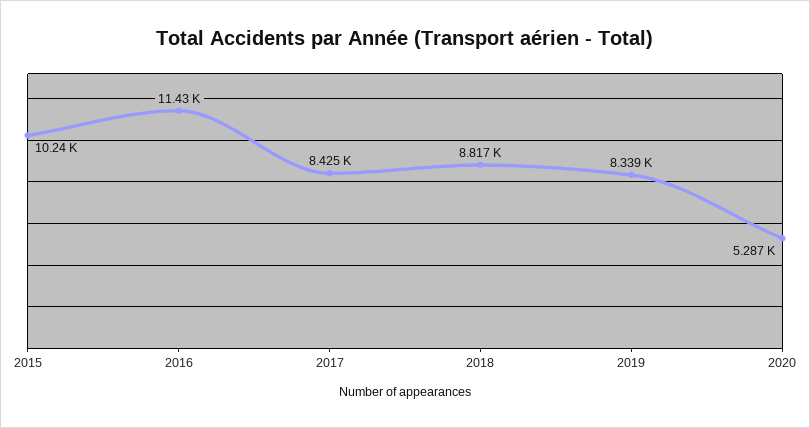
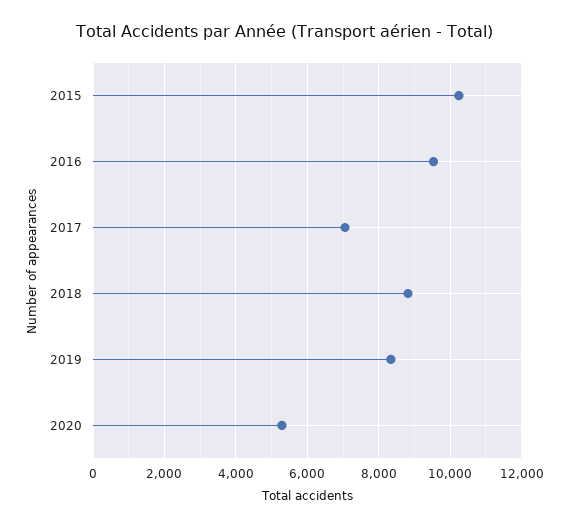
2016: 11430 -> 9600
2017: 8425 -> 7000

